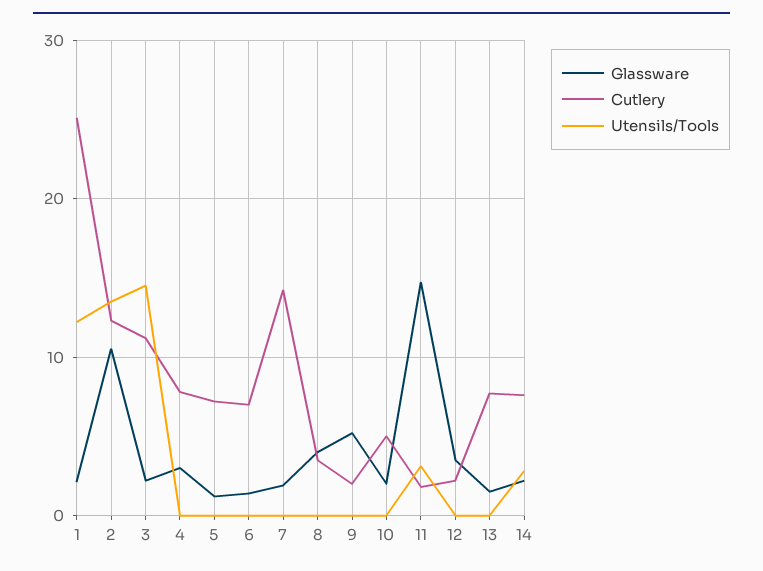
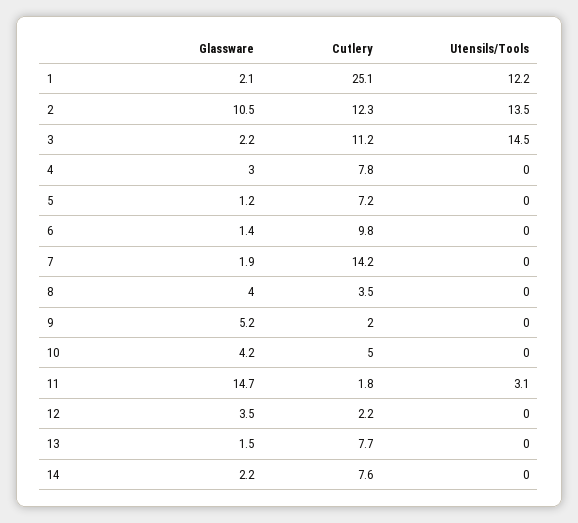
Cutlery, 6: 7 -> 9.8
Glassware, 10: 2 -> 4.2
Utensils/Tools, 14: 3 -> 0

